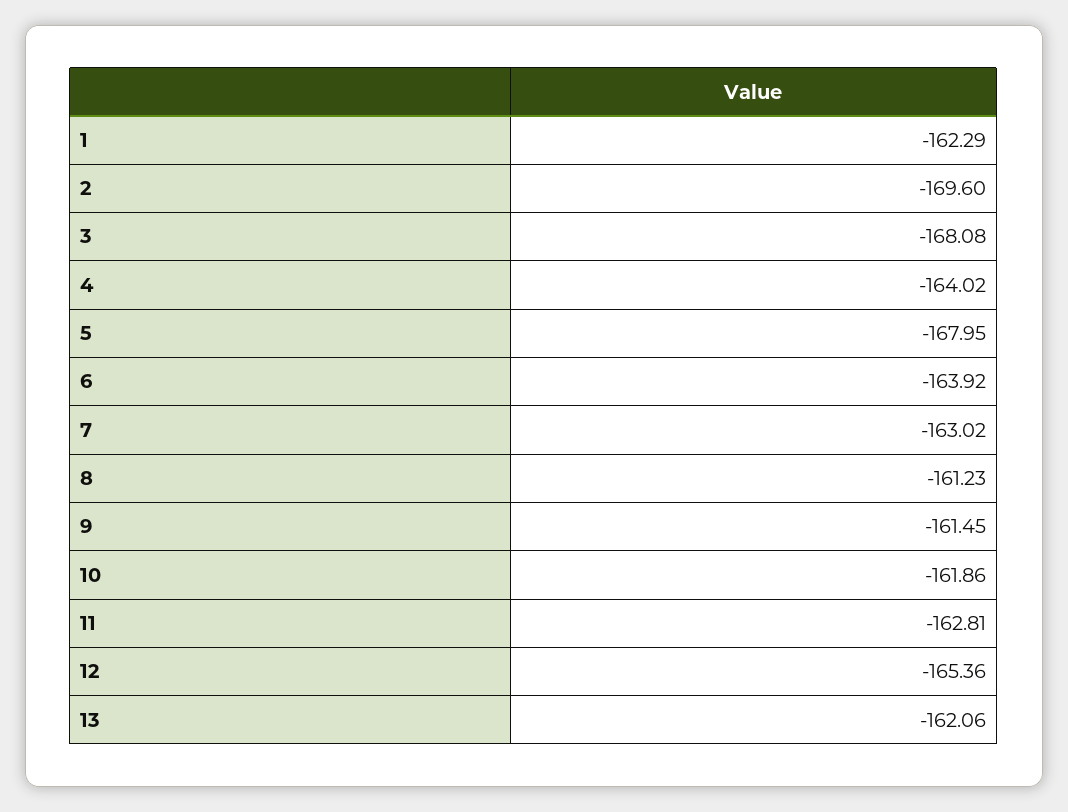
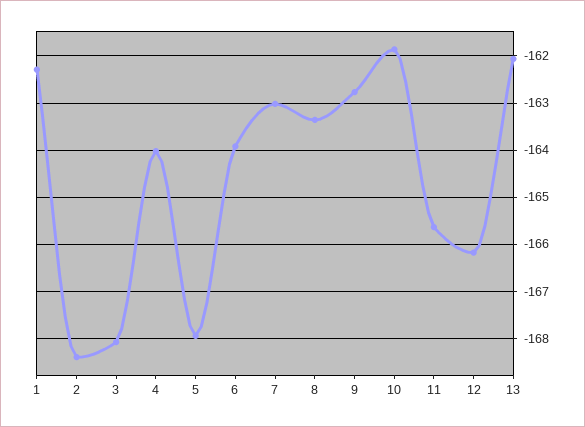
2: -169.6 -> -168.4
8: -161.23 -> -163.4
9: -161.45 -> -162.8
11: -162.81 -> -165.6
12: -165.36 -> -166.2

